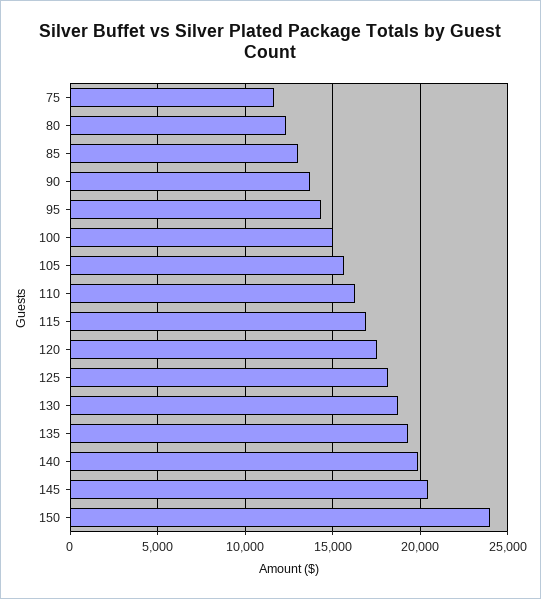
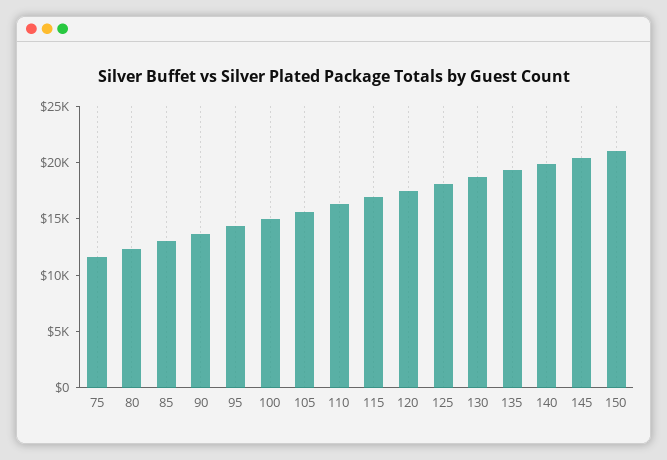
150: 24000 -> 21000

